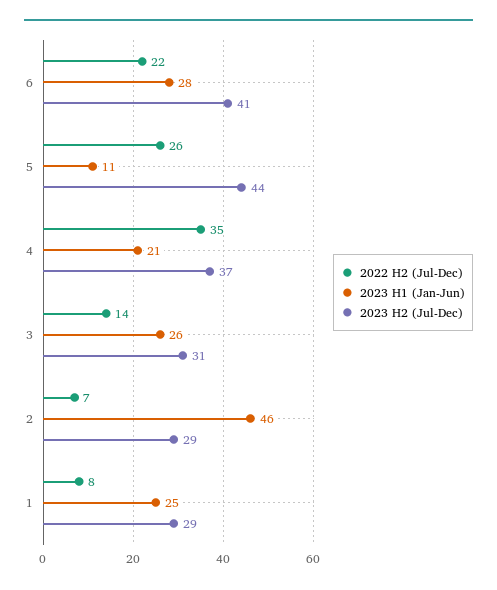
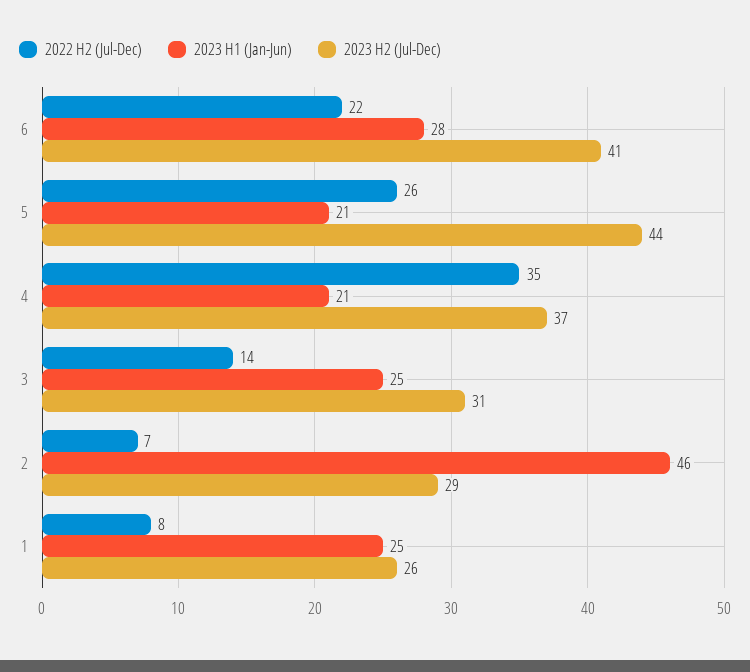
2023 H1 (Jan-Jun), 5: 11 -> 21
2023 H1 (Jan-Jun), 3: 26 -> 25
2023 H2 (Jul-Dec), 1: 29 -> 26

